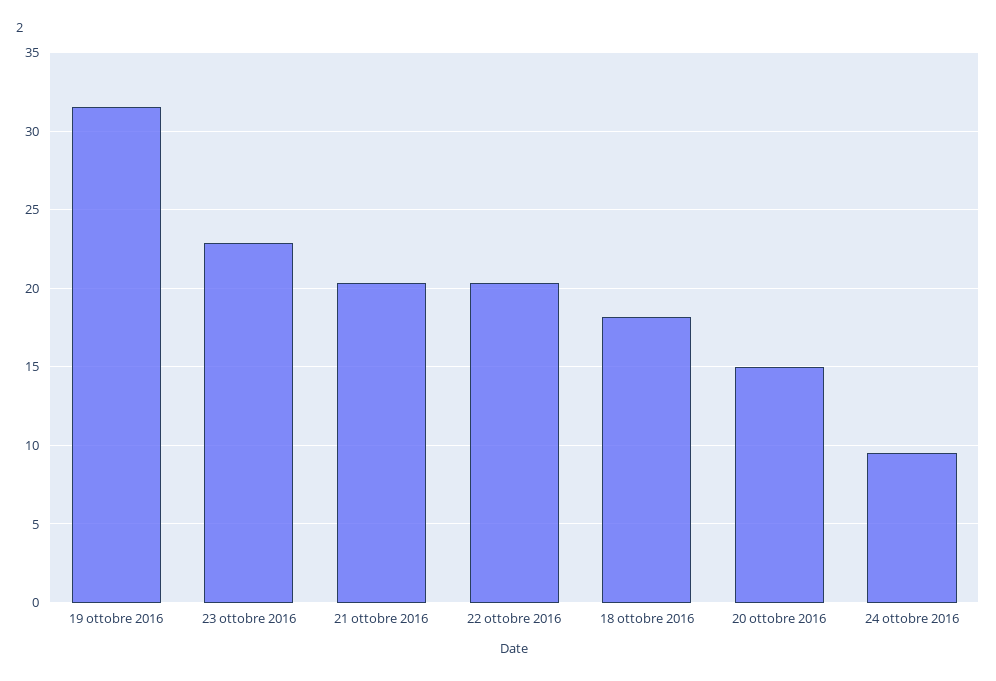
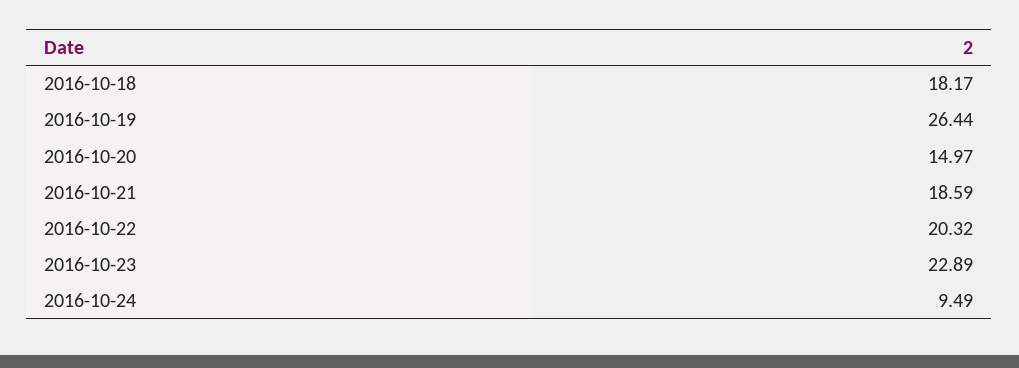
19 ottobre 2016: 31.5 -> 26.44
21 ottobre 2016: 20.5 -> 18.59

